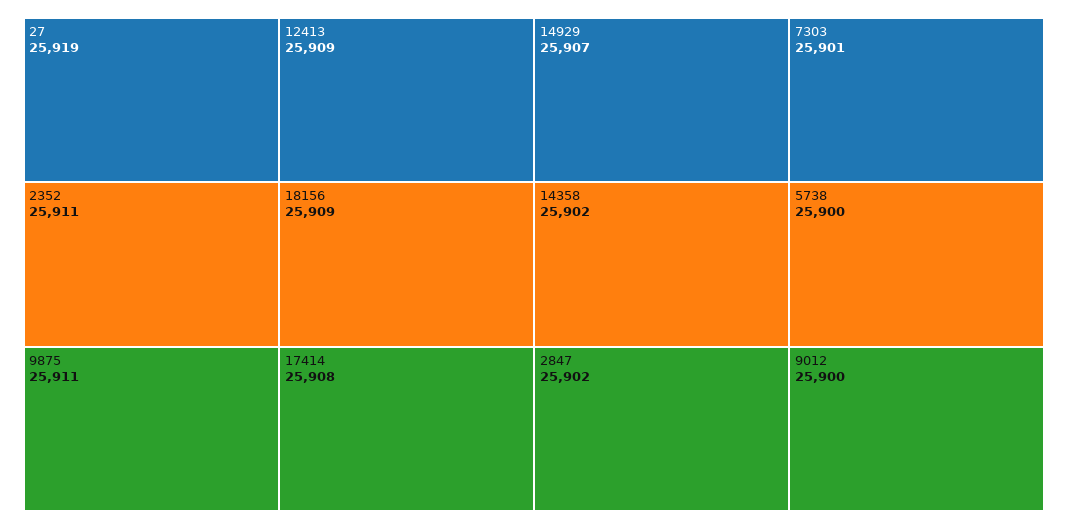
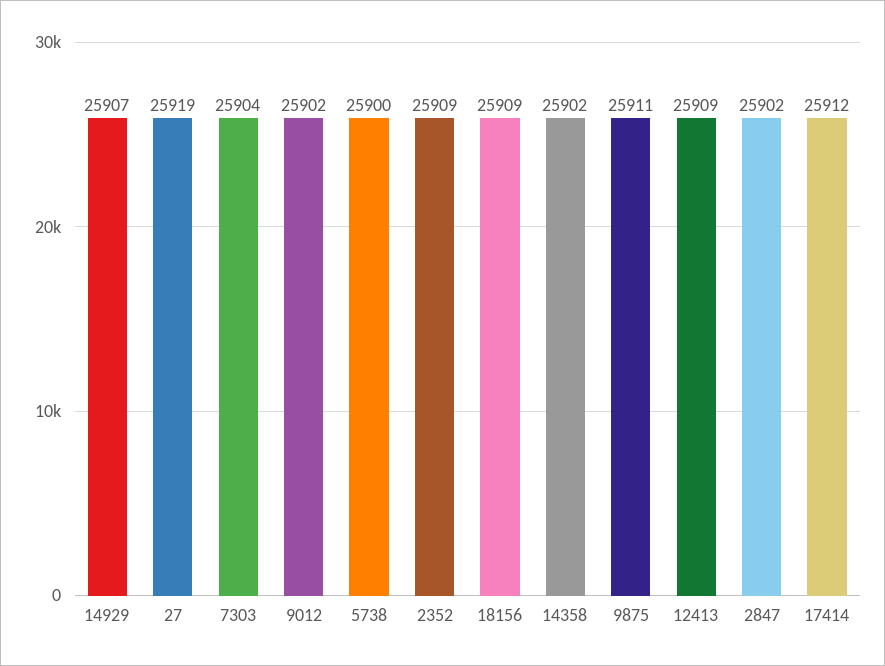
2352: 25911 -> 25909
17414: 25908 -> 25912
7303: 25901 -> 25904
9012: 25900 -> 25902

